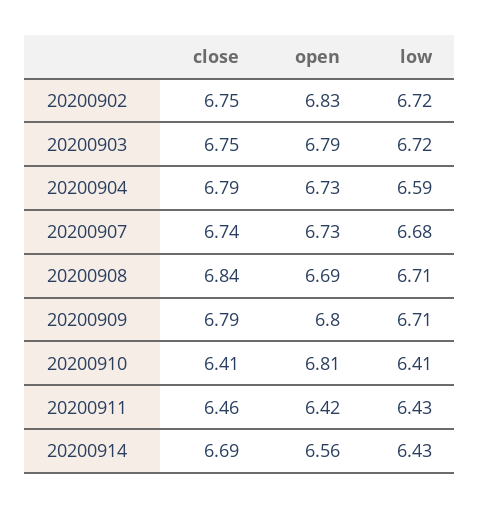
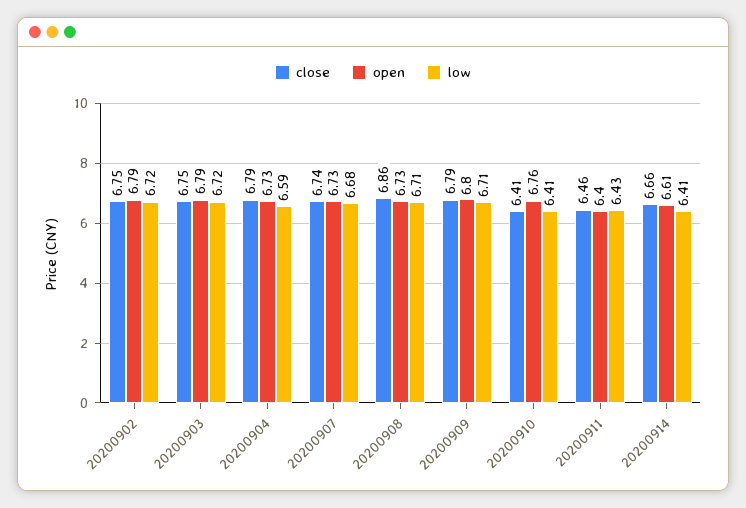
open, 20200902: 6.83 -> 6.79
close, 20200908: 6.84 -> 6.86
open, 20200908: 6.69 -> 6.73
open, 20200910: 6.81 -> 6.76
open, 20200911: 6.42 -> 6.4
close, 20200914: 6.69 -> 6.66
open, 20200914: 6.56 -> 6.61
low, 20200914: 6.43 -> 6.41

